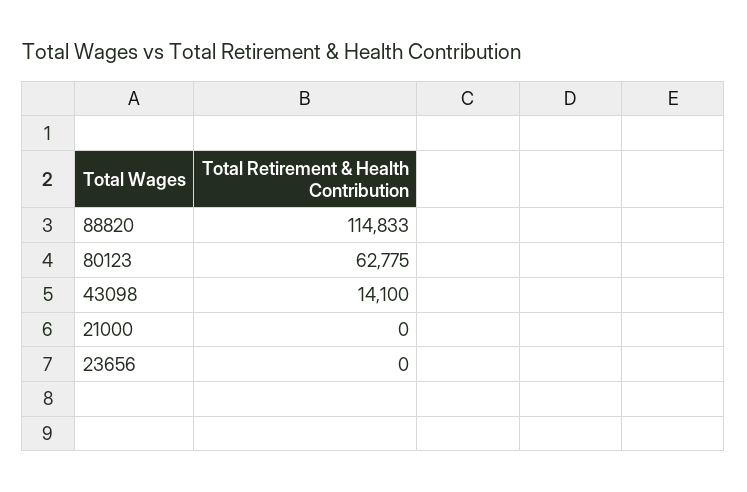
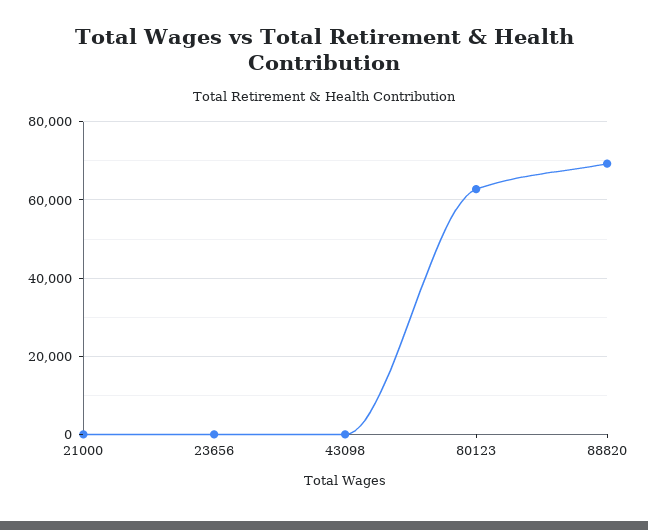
88820: 114833 -> 70000
43098: 14100 -> 0

